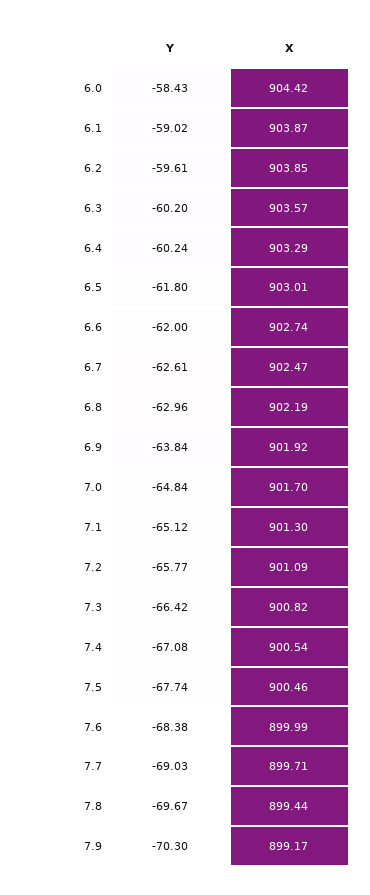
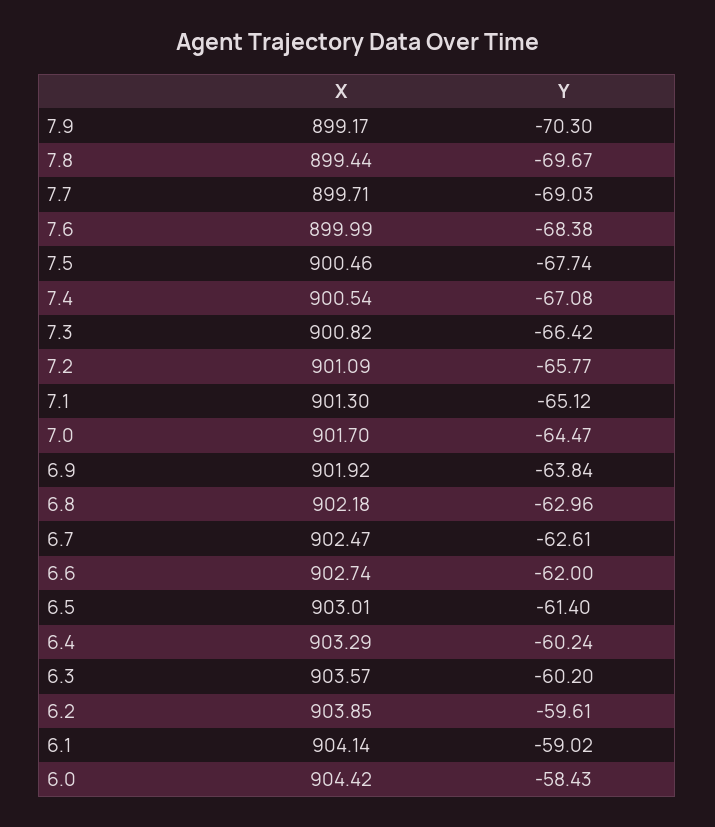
X, 6.1: 903.87 -> 904.14
Y, 6.5: -61.8 -> -61.4
X, 6.8: 902.19 -> 902.18
Y, 7.0: -64.84 -> -64.47

